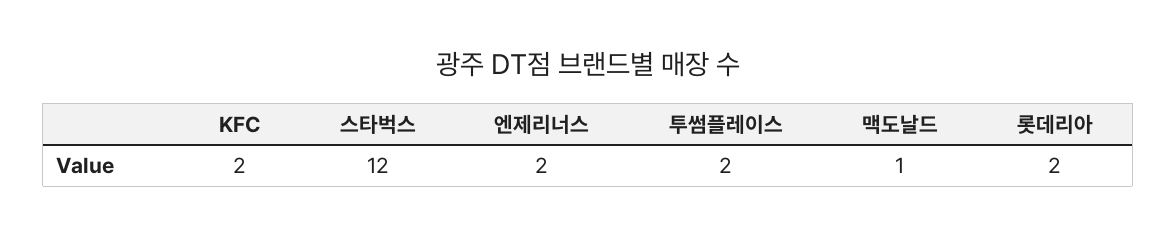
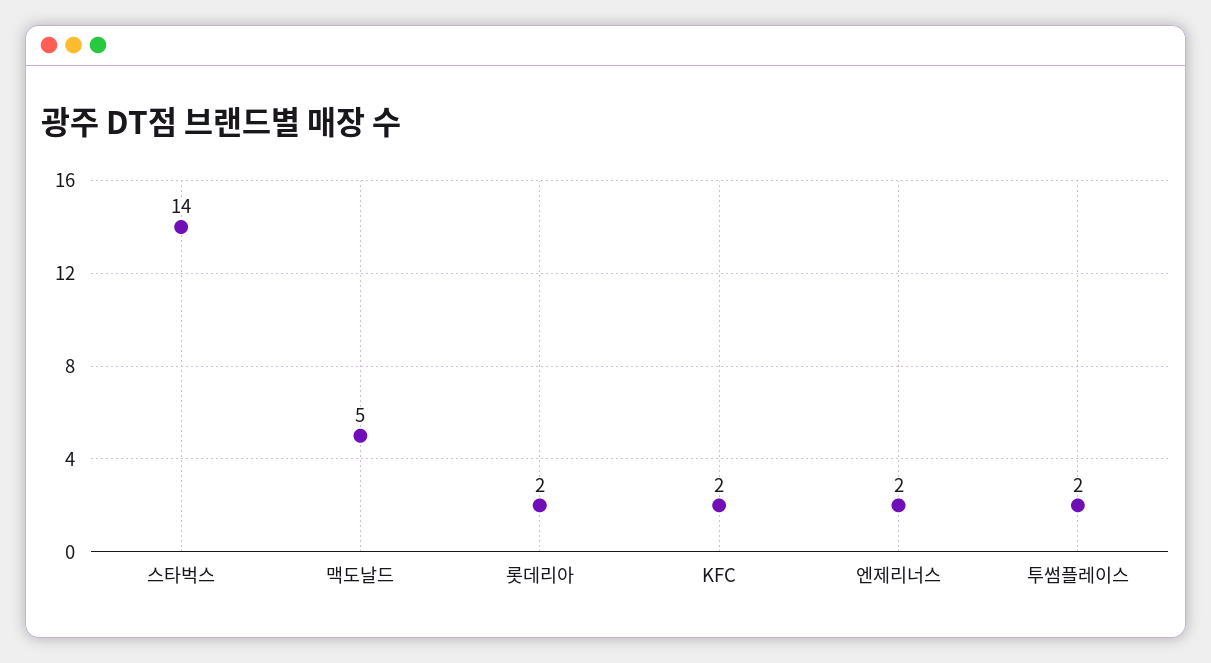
스타벅스: 12 -> 14
맥도날드: 1 -> 5

